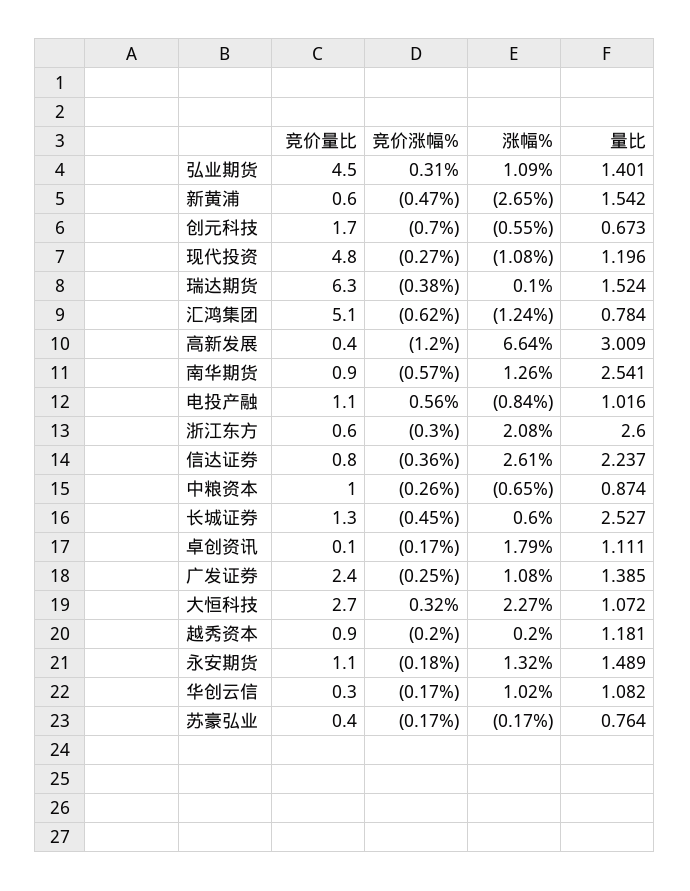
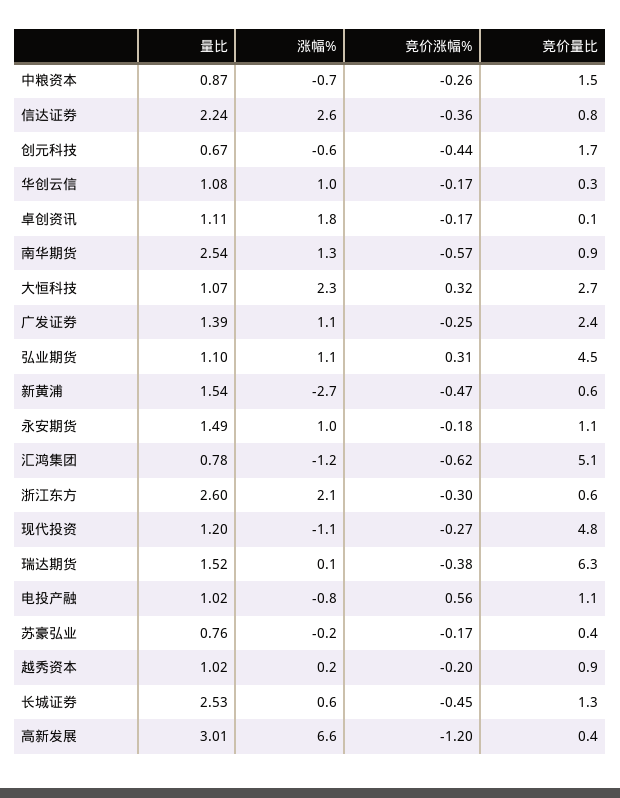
量比, 弘业期货: 1.401 -> 1.1
竞价涨幅%, 创元科技: -0.7 -> -0.44
竞价量比, 中粮资本: 1 -> 1.5
量比, 越秀资本: 1.181 -> 1.02
涨幅%, 永安期货: 1.32 -> 1

